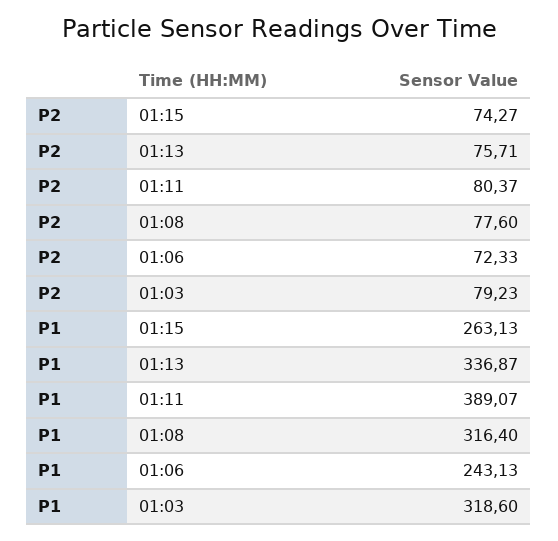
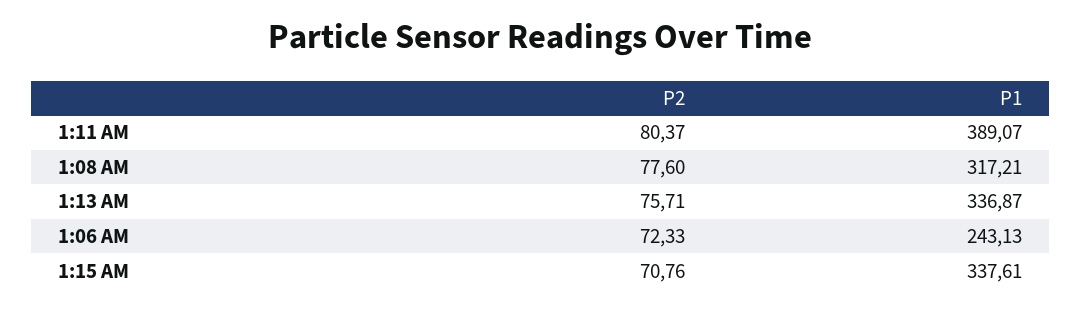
P2, 01:15: 74.27 -> 70.76
P2, 01:03: 79.23 -> none
P1, 01:15: 263.13 -> 337.61
P1, 01:08: 316.4 -> 317.21
P1, 01:03: 318.6 -> none

